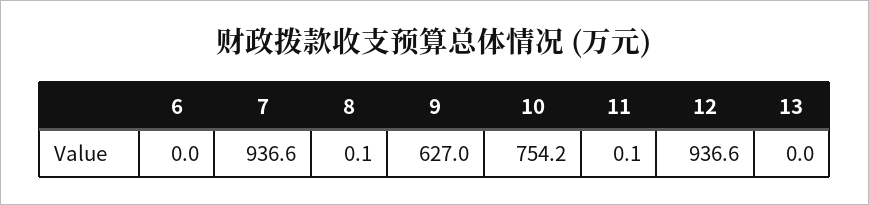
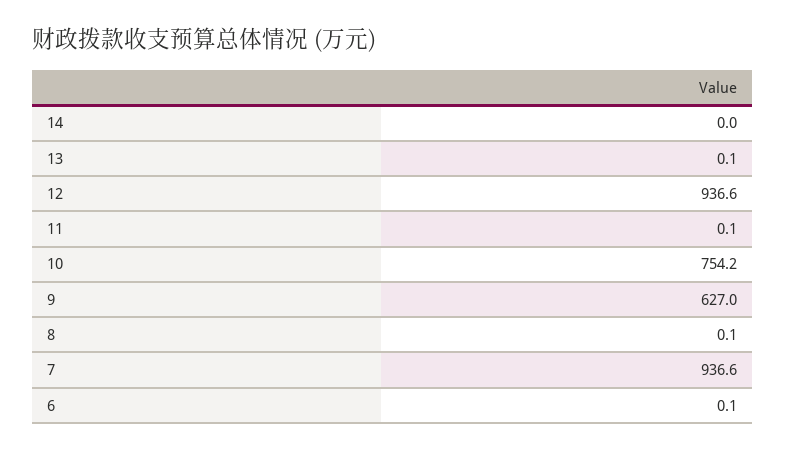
6: 0 -> 0.1
13: 0 -> 0.1
14: none -> 0

